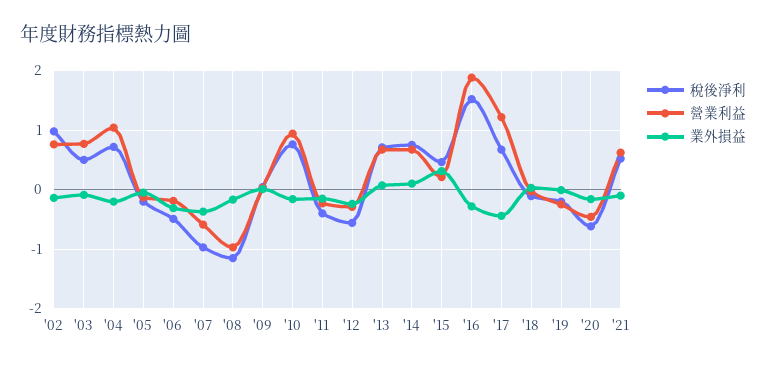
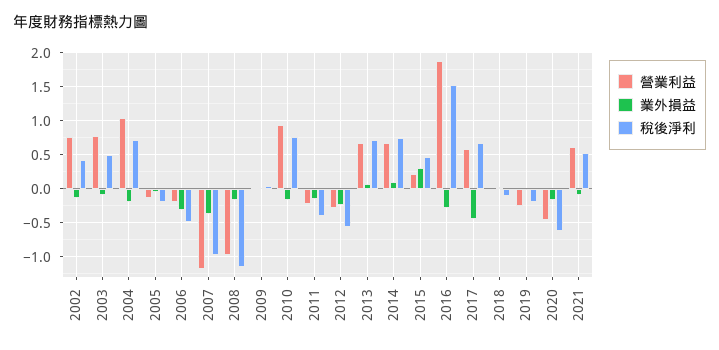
稅後淨利, '02: 1 -> 0.4
營業利益, '07: -0.6 -> -1.2
營業利益, '17: 1.2 -> 0.6

